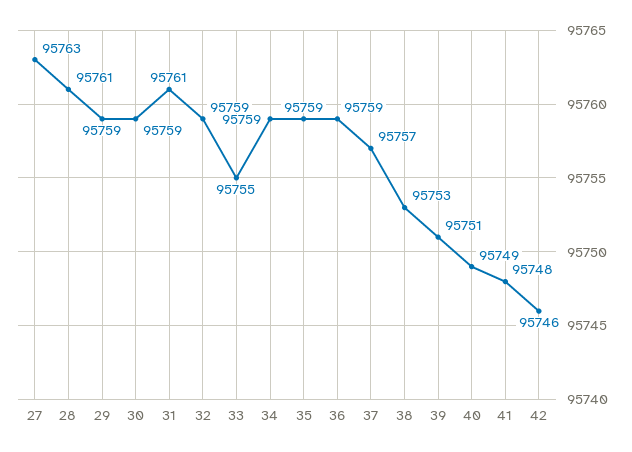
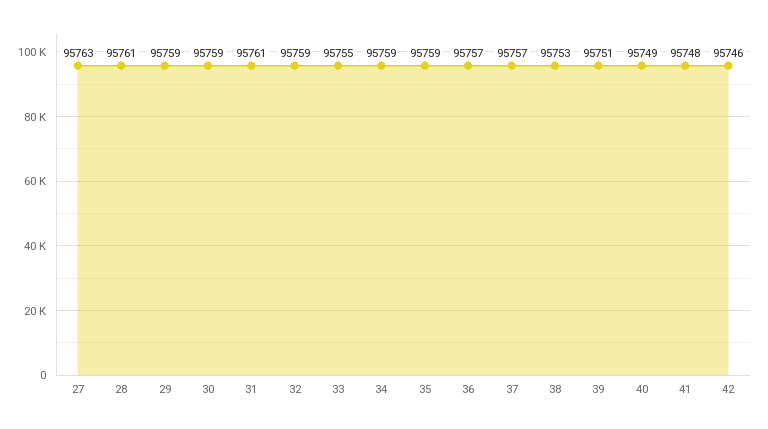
36: 95759 -> 95757

